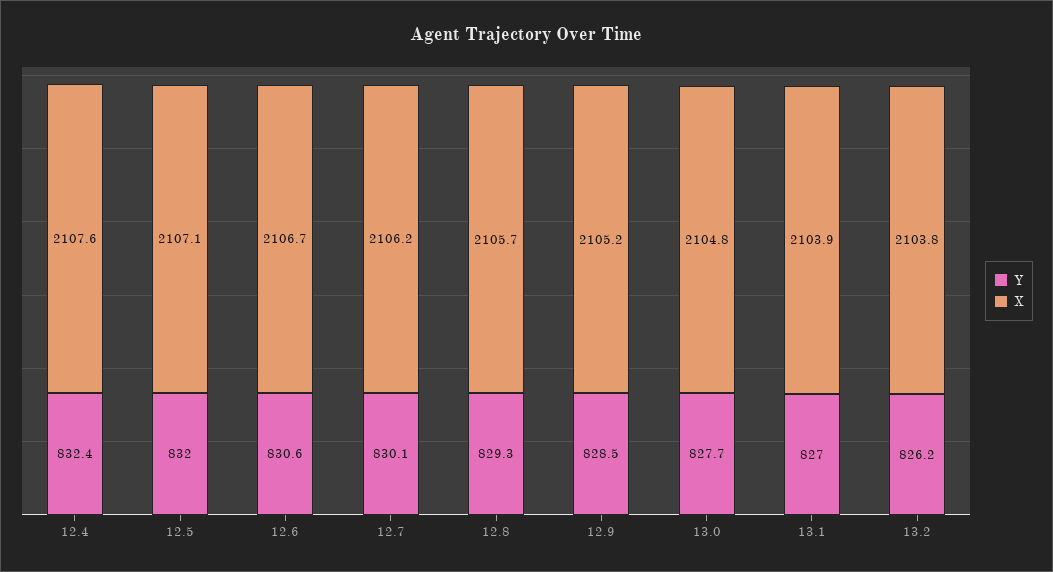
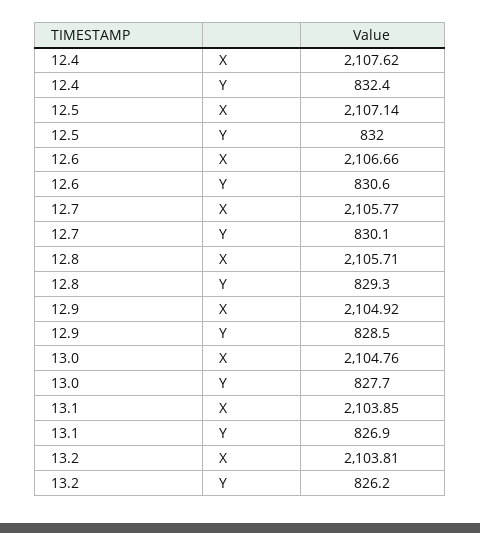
X, 12.7: 2106.2 -> 2105.77
X, 12.9: 2105.2 -> 2104.92
Y, 13.1: 827 -> 826.9

